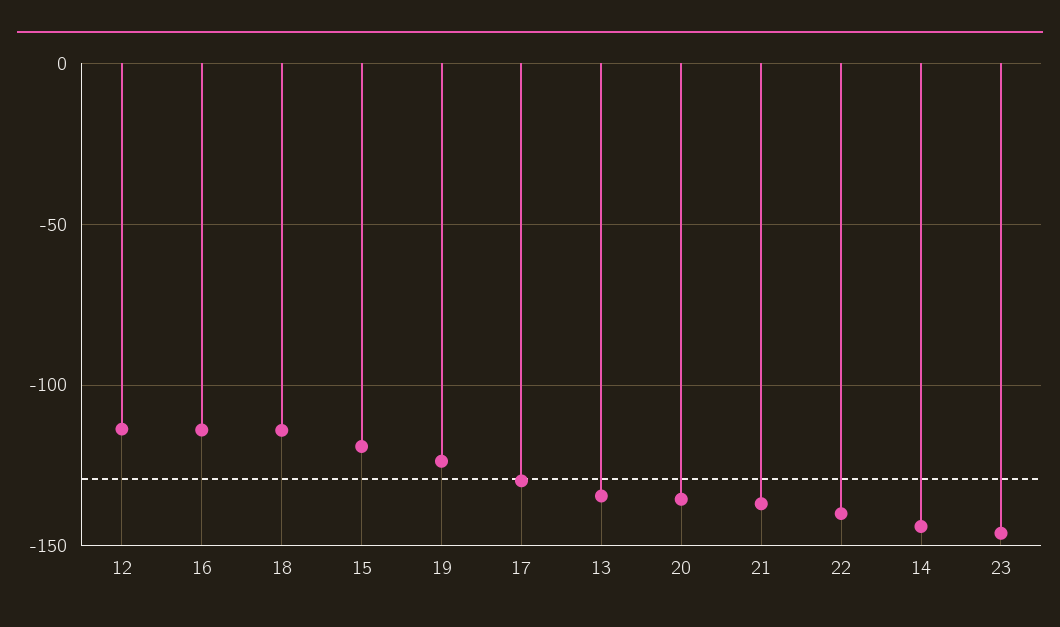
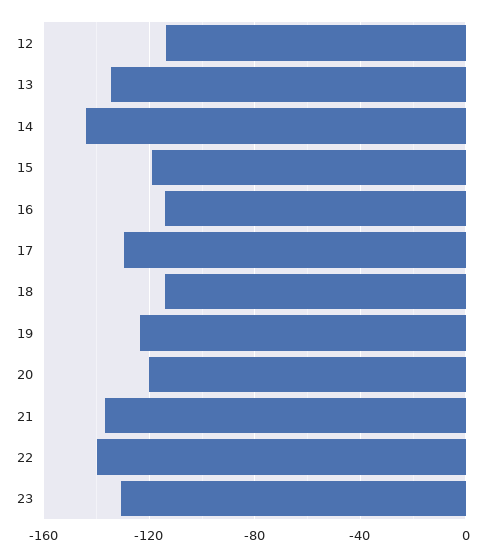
20: -135 -> -120
23: -145 -> -130

